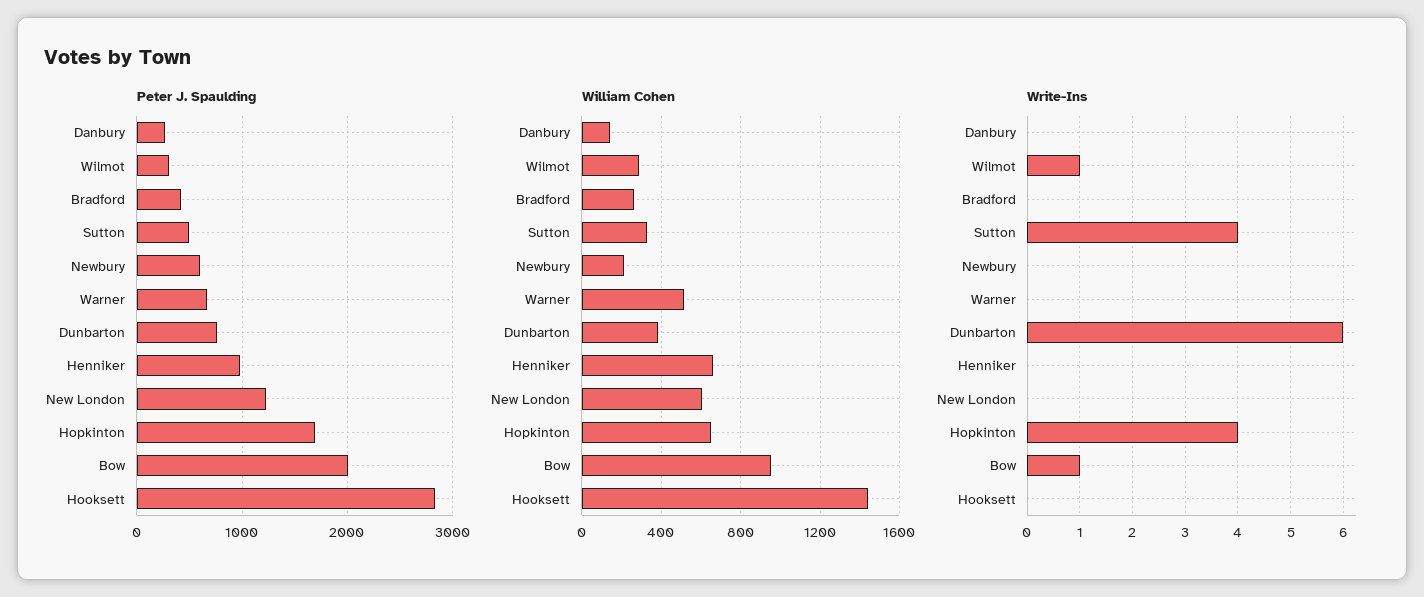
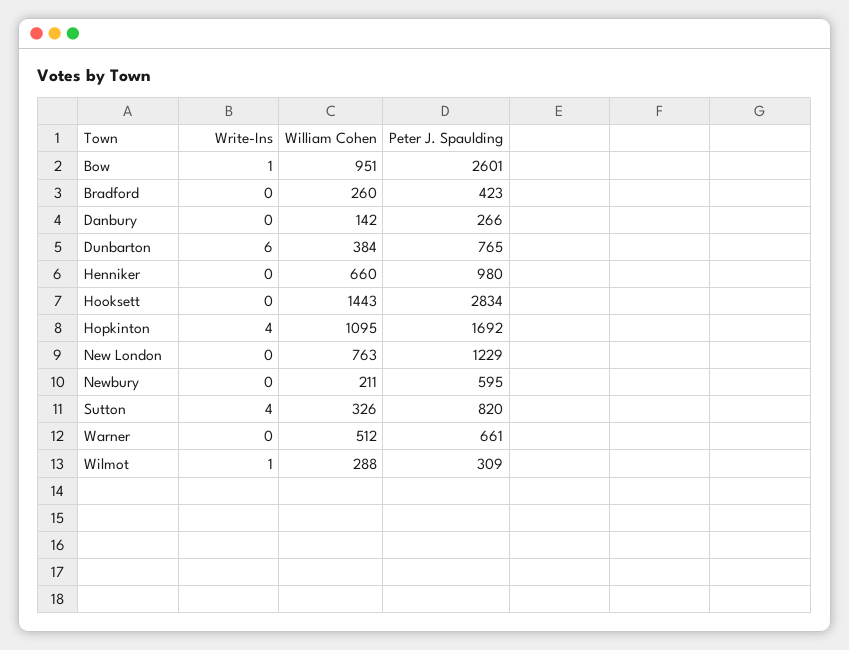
Peter J. Spaulding, Sutton: 500 -> 820
Peter J. Spaulding, Bow: 2000 -> 2601
William Cohen, New London: 600 -> 763
William Cohen, Hopkinton: 650 -> 1095

